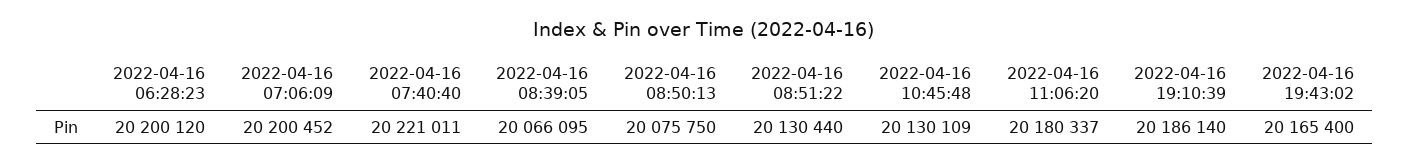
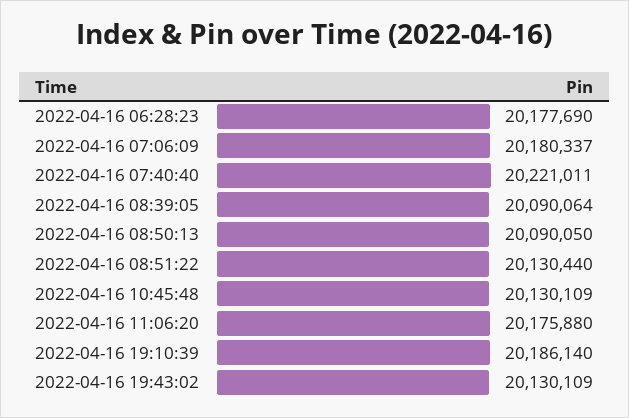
2022-04-16 06:28:23: 20200120 -> 20177690
2022-04-16 07:06:09: 20200452 -> 20180337
2022-04-16 08:39:05: 20066095 -> 20090064
2022-04-16 08:50:13: 20075750 -> 20090050
2022-04-16 11:06:20: 20180337 -> 20175880
2022-04-16 19:43:02: 20165400 -> 20130109

